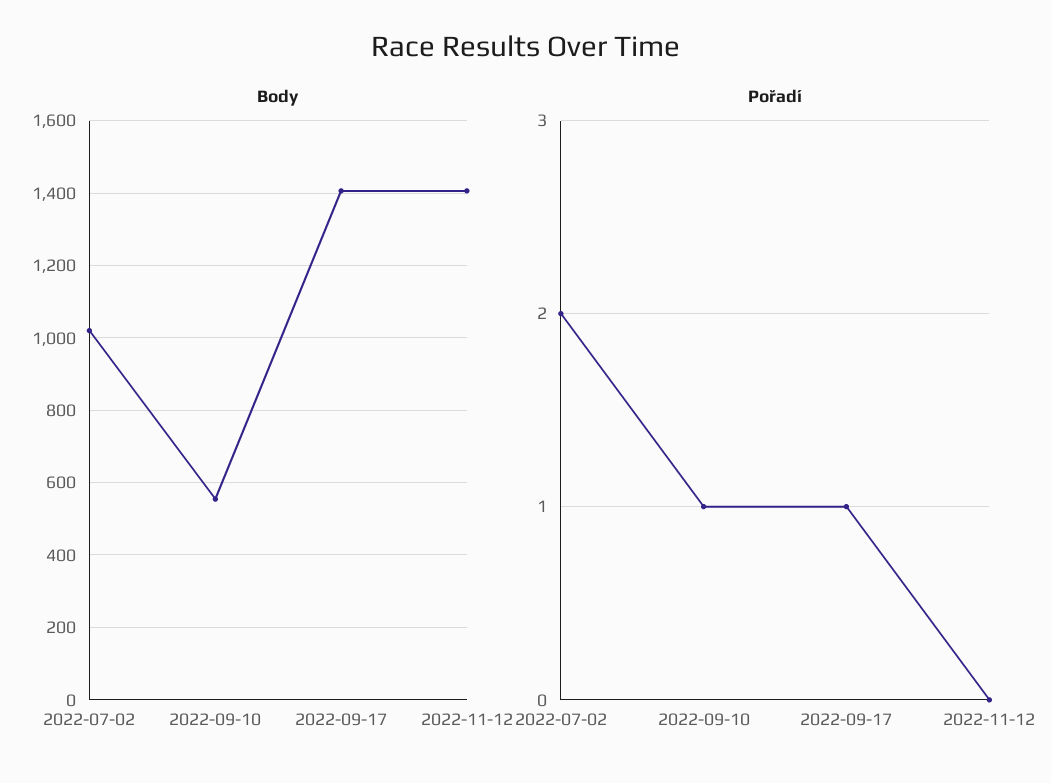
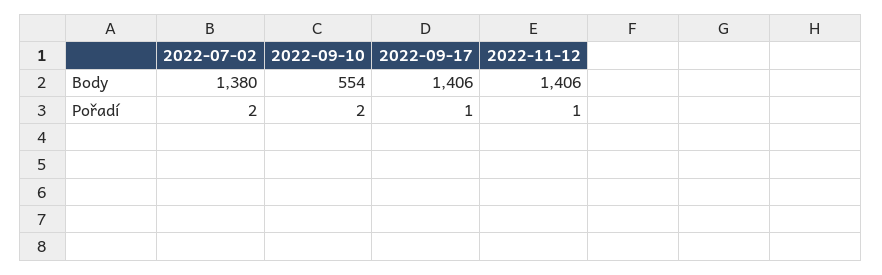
Body, 2022-07-02: 1020 -> 1380
Pořadí, 2022-09-10: 1 -> 2
Pořadí, 2022-11-12: 0 -> 1

